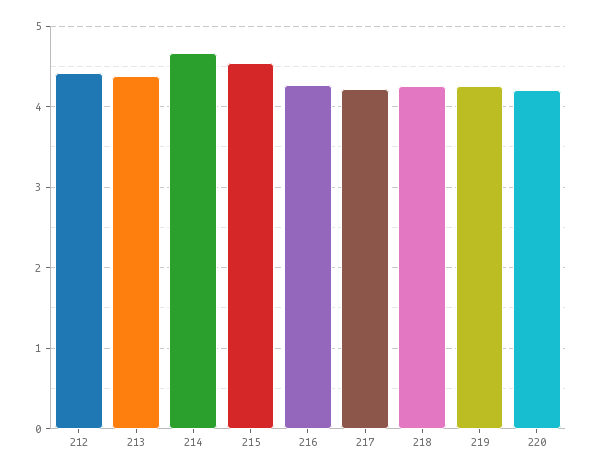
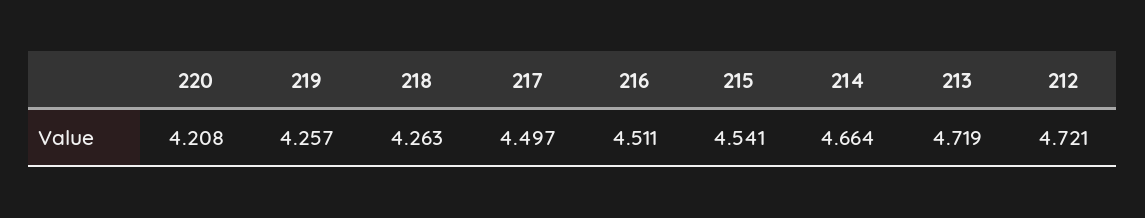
212: 4.4 -> 4.721
213: 4.4 -> 4.719
216: 4.3 -> 4.511
217: 4.2 -> 4.497

